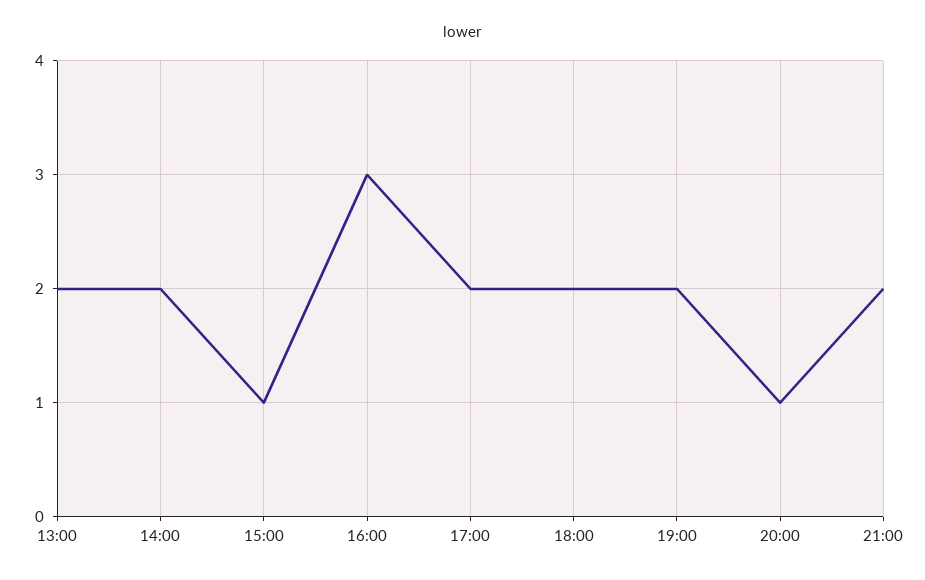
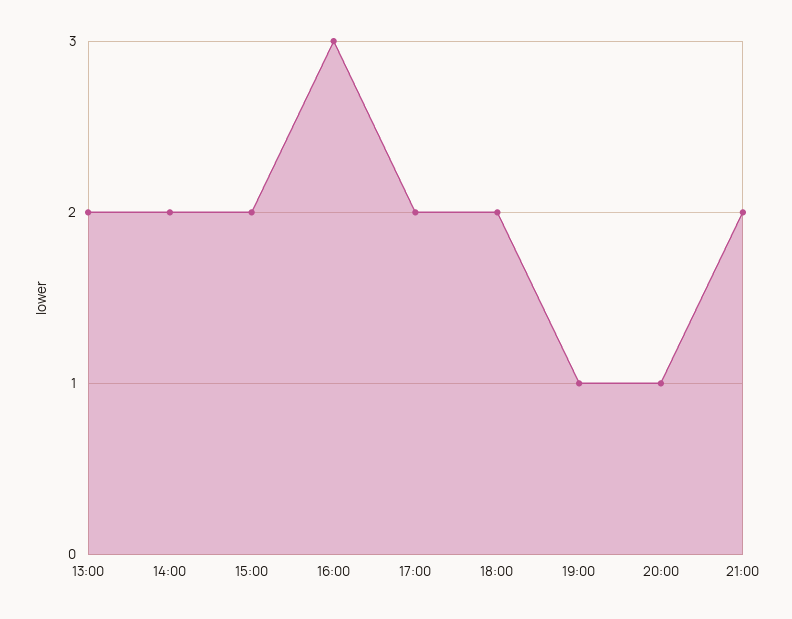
15:00: 1 -> 2
19:00: 2 -> 1

